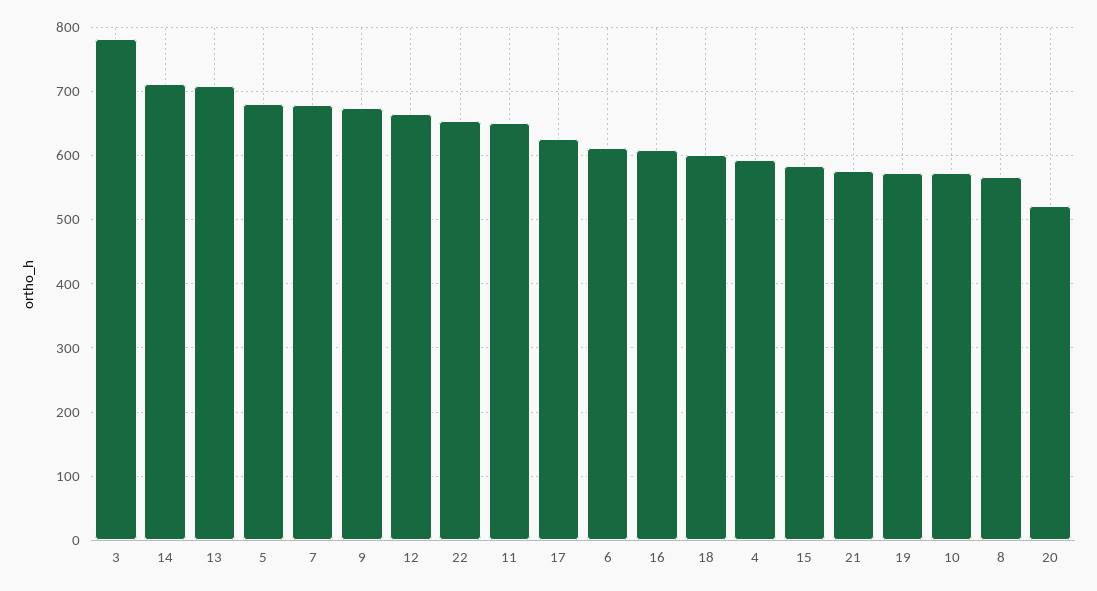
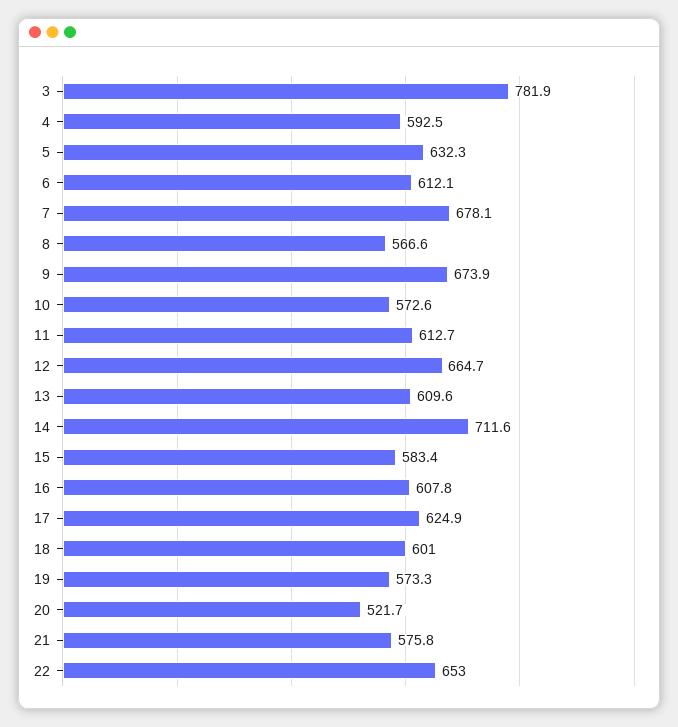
13: 710 -> 609.6
5: 680 -> 632.3
11: 650 -> 612.7

